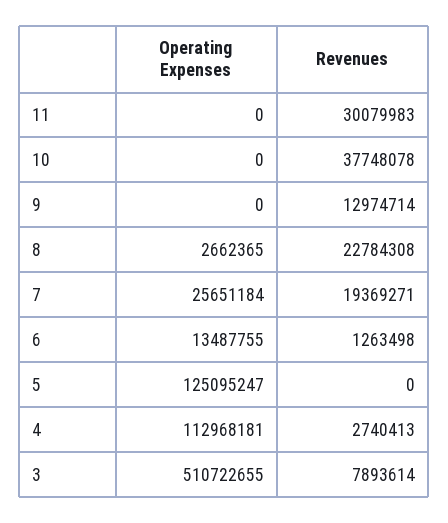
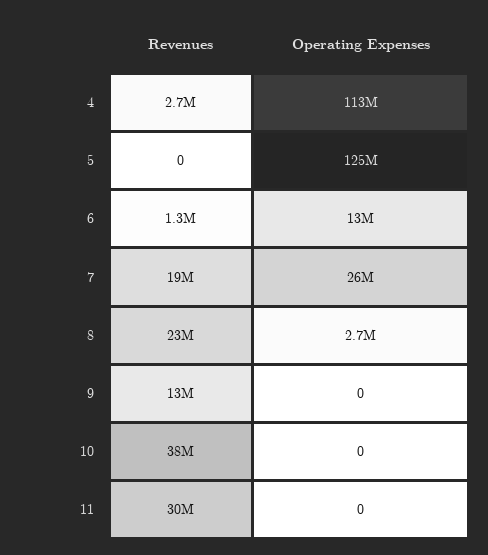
Operating Expenses, 3: 510722655 -> none
Revenues, 3: 7893614 -> none

